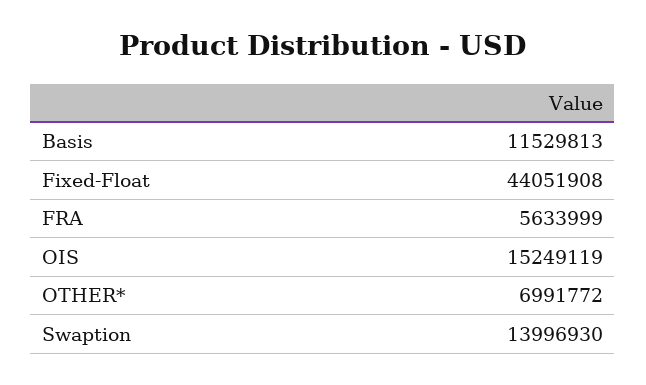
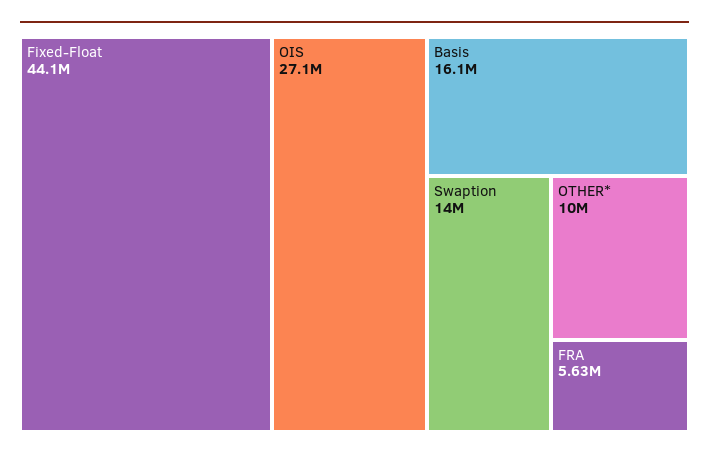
Basis: 11529813 -> 16100000
OIS: 15249119 -> 27100000
OTHER*: 6991772 -> 10000000

